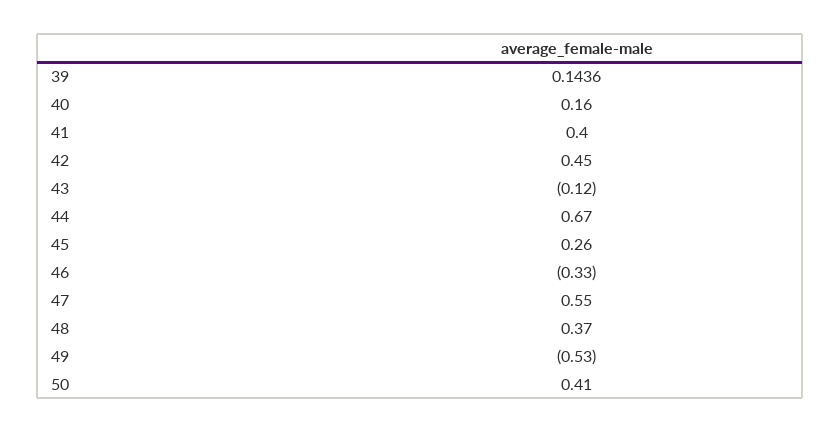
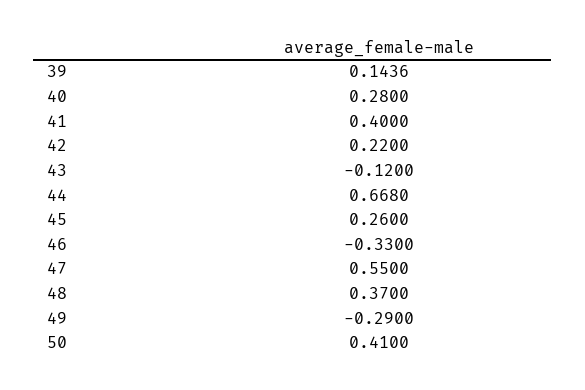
40: 0.16 -> 0.28
42: 0.45 -> 0.22
44: 0.67 -> 0.668
49: -0.53 -> -0.29

